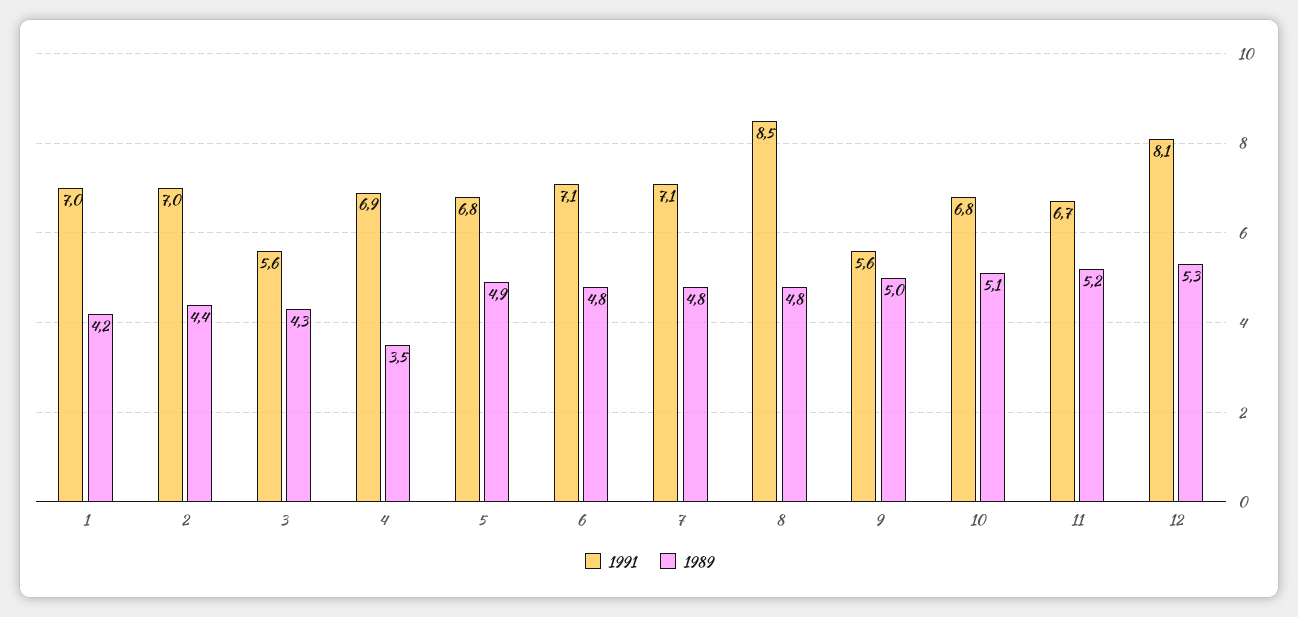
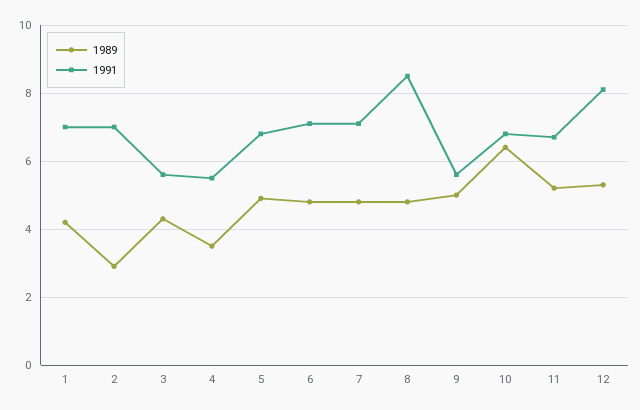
1989, 2: 4.4 -> 3
1991, 4: 6.9 -> 5.5
1989, 10: 5.1 -> 6.5

